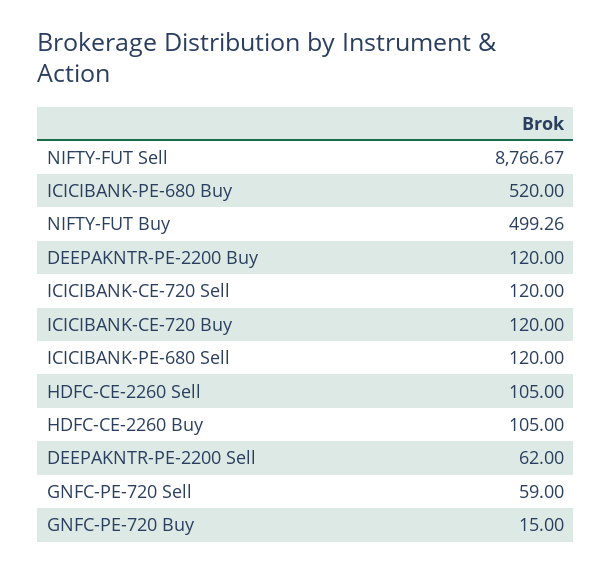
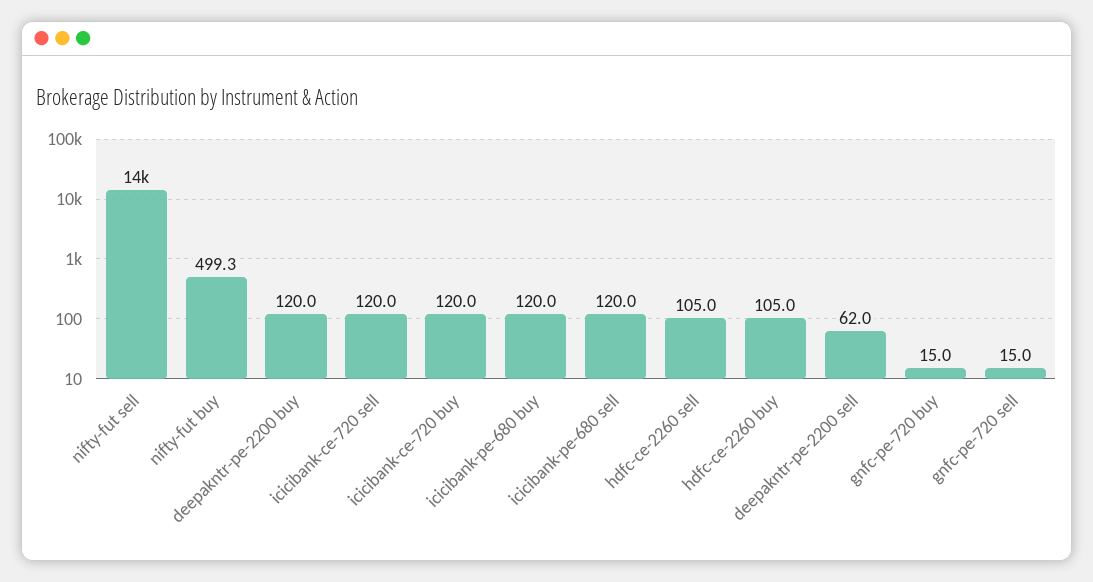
NIFTY-FUT Sell: 8766.67 -> 14000
ICICIBANK-PE-680 Buy: 520 -> 120
GNFC-PE-720 Sell: 59 -> 15

